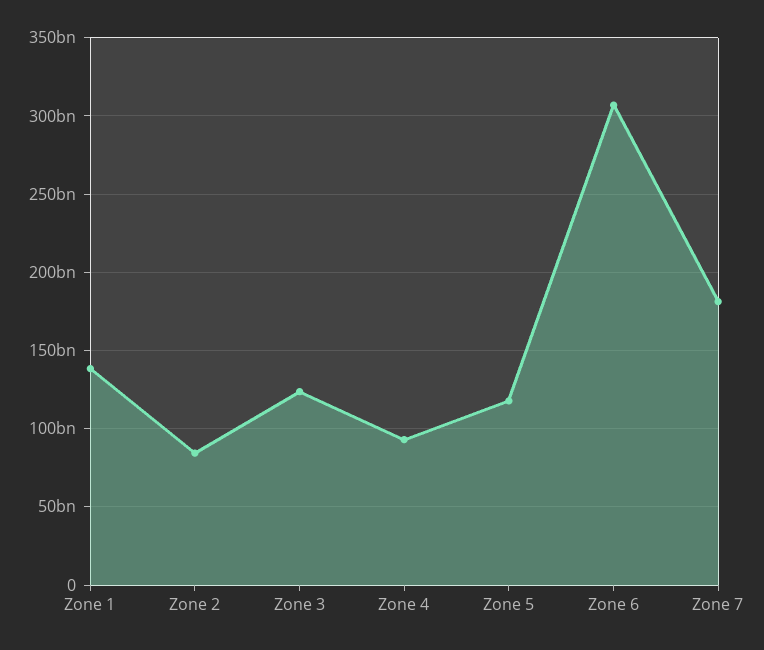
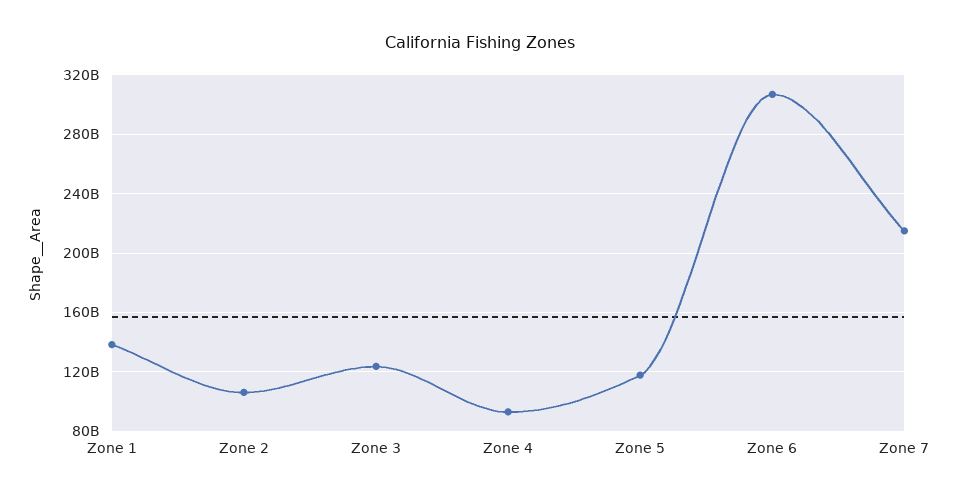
Zone 2: 85000000000 -> 105000000000
Zone 7: 180000000000 -> 215000000000

